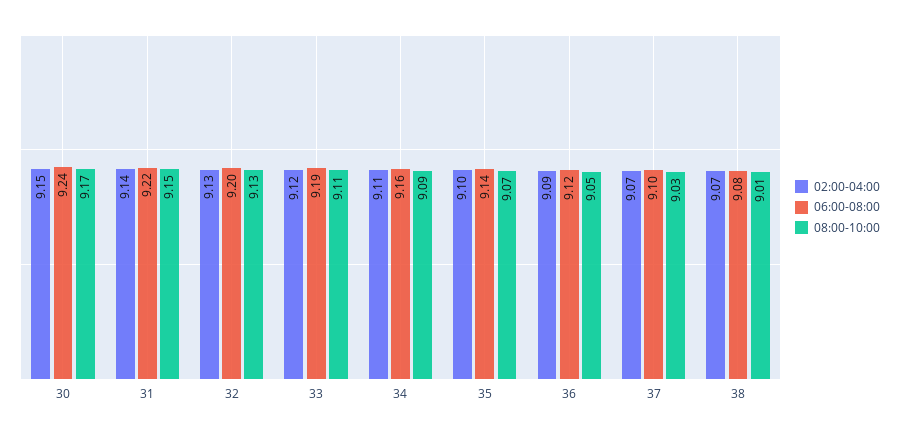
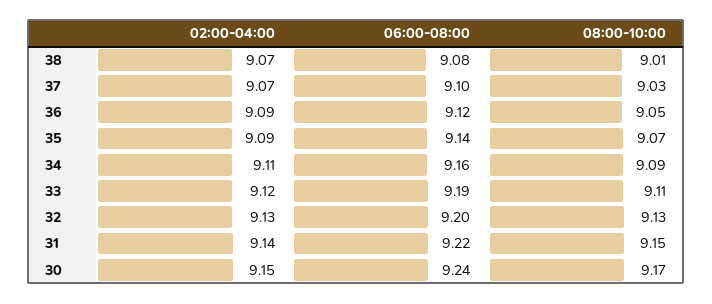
02:00-04:00, 35: 9.1 -> 9.09

